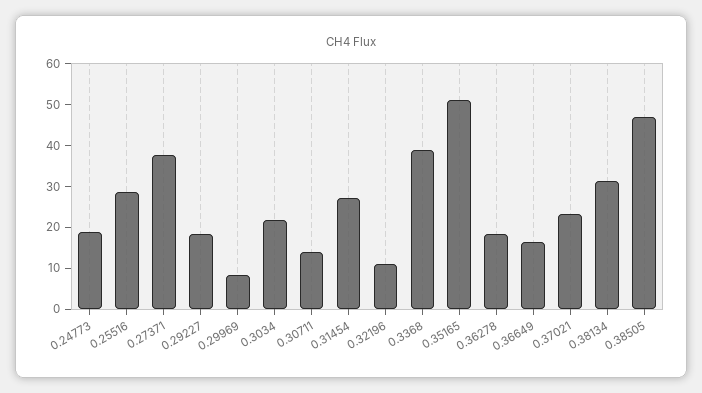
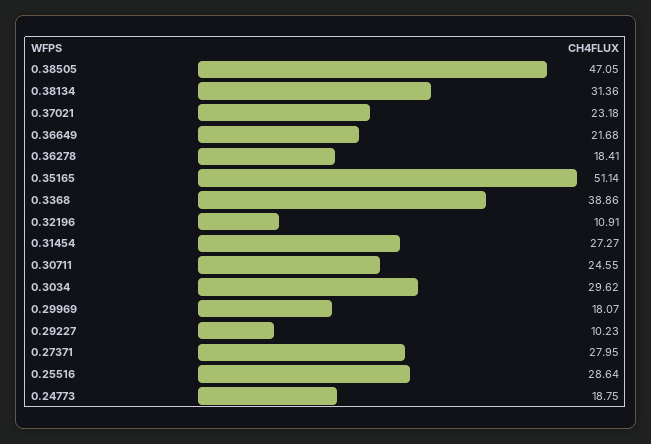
0.27371: 38 -> 27.95
0.29227: 18 -> 10.23
0.29969: 8 -> 18.07
0.3034: 22 -> 29.62
0.30711: 14 -> 24.55
0.36649: 16 -> 21.68

